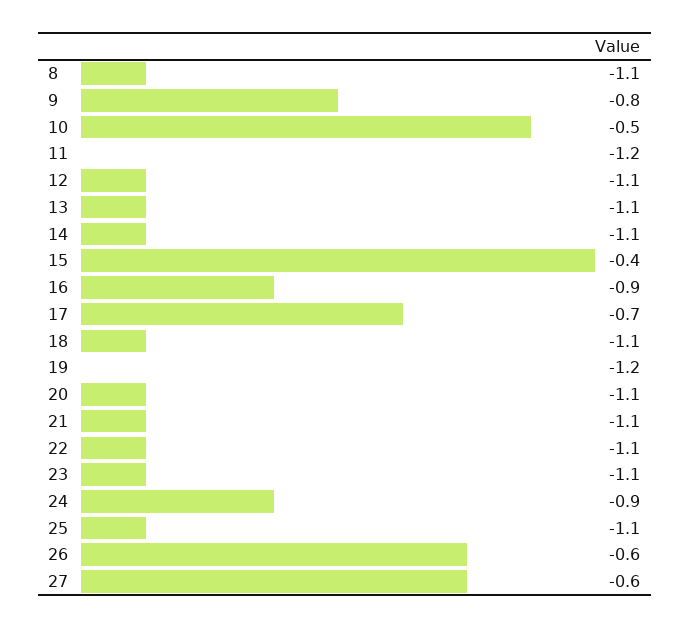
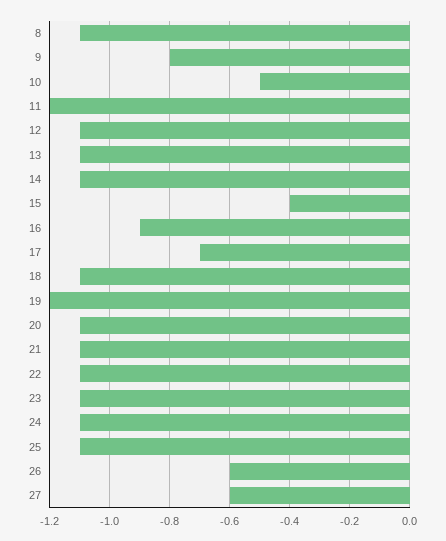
24: -0.9 -> -1.1

